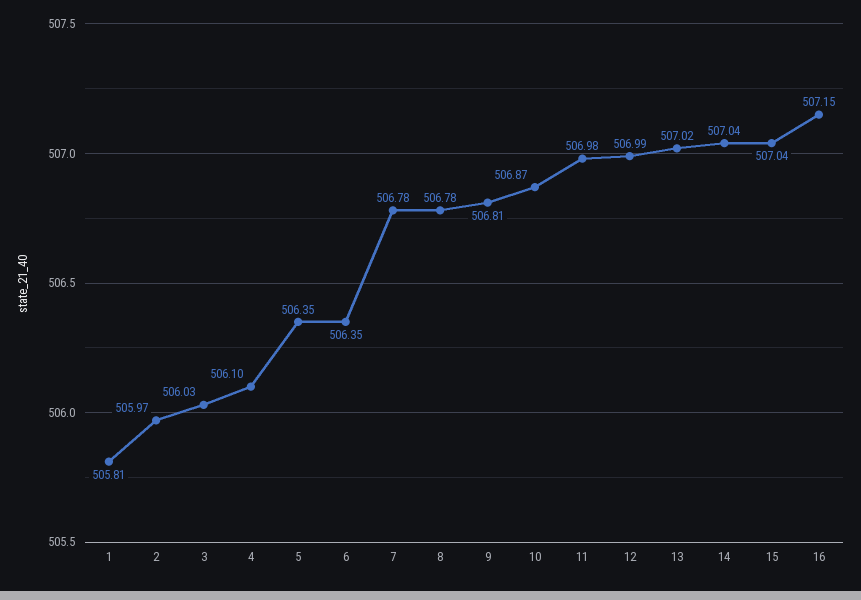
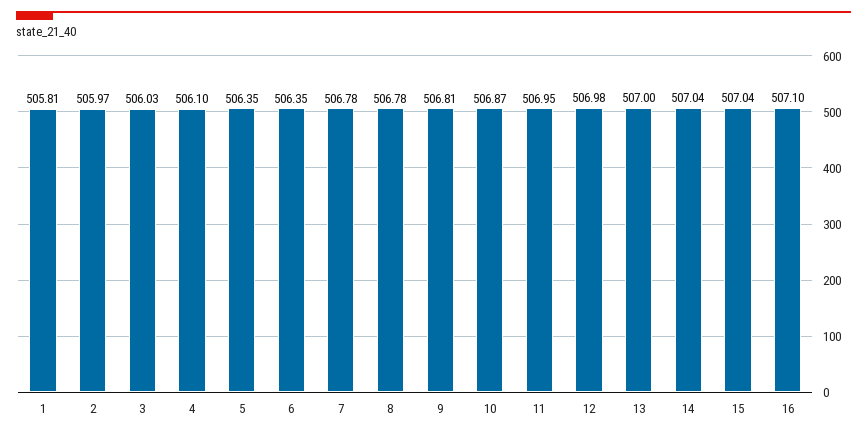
11: 506.98 -> 506.95
12: 506.99 -> 506.98
13: 507.02 -> 507
16: 507.15 -> 507.1

